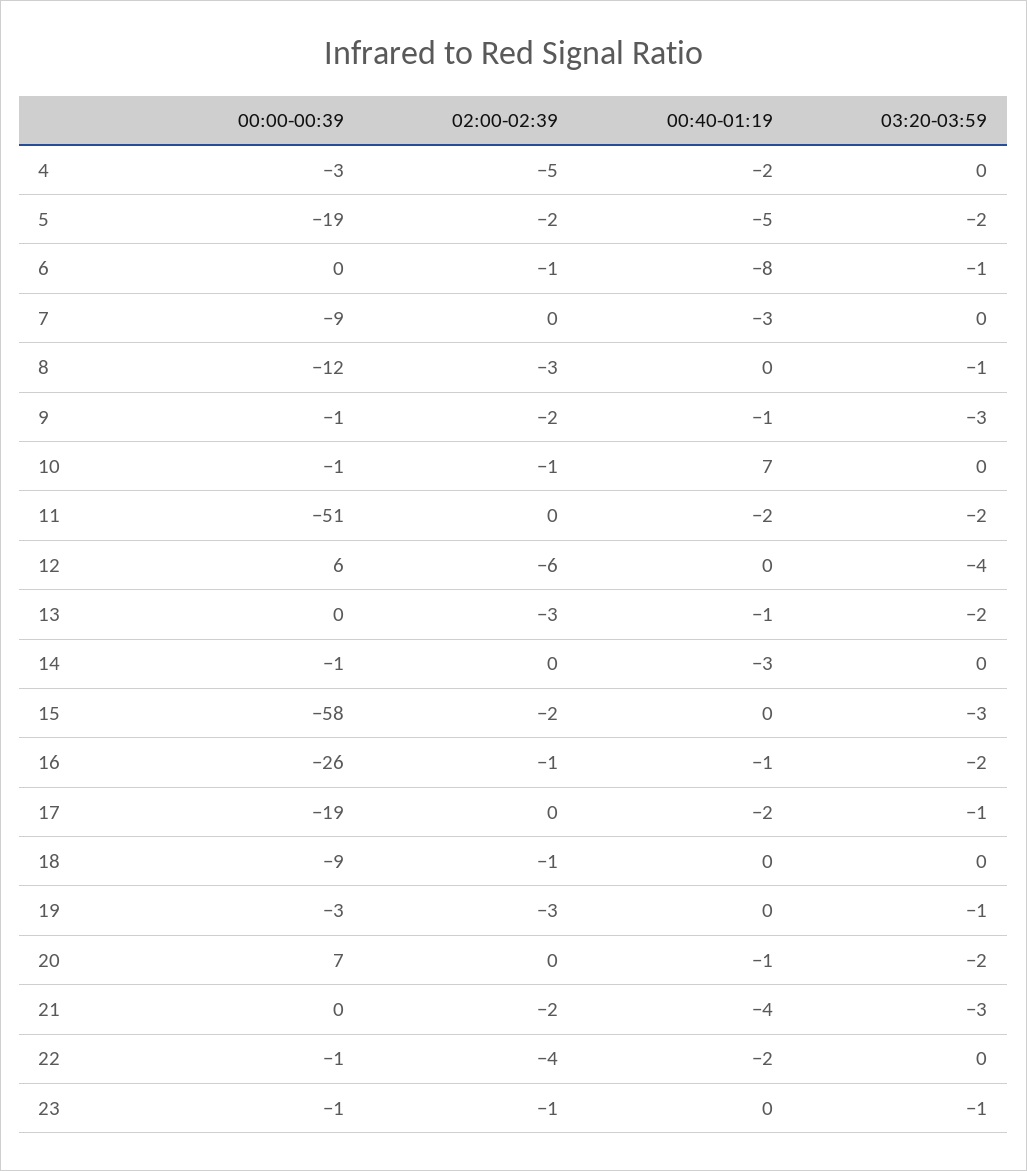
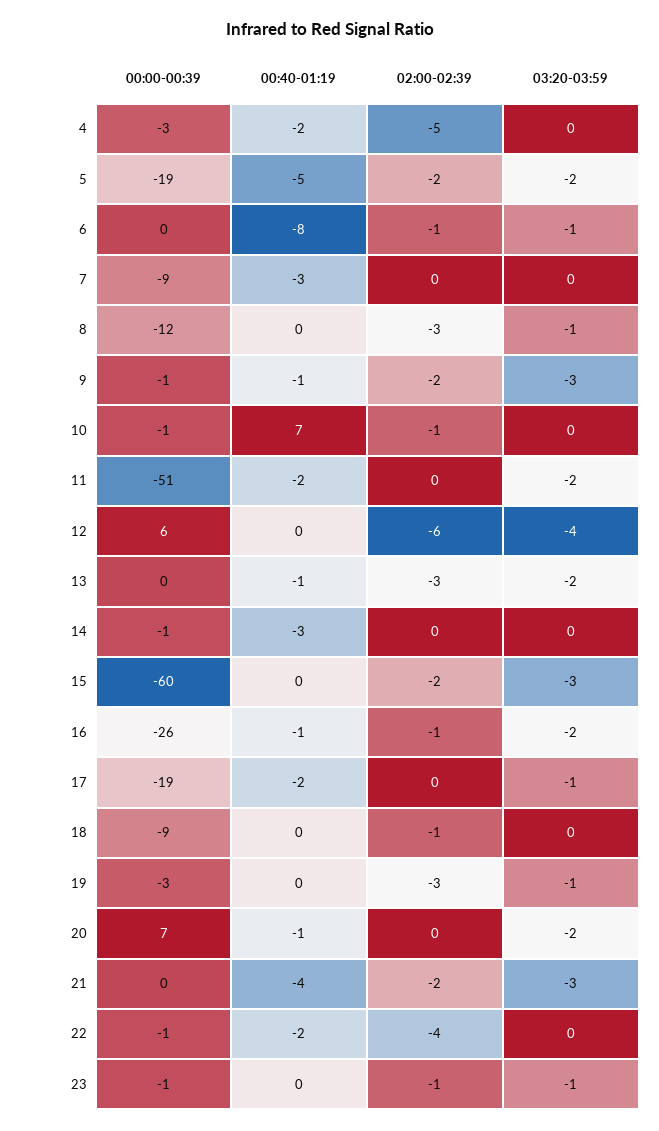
00:00-00:39, 15: -58 -> -60

